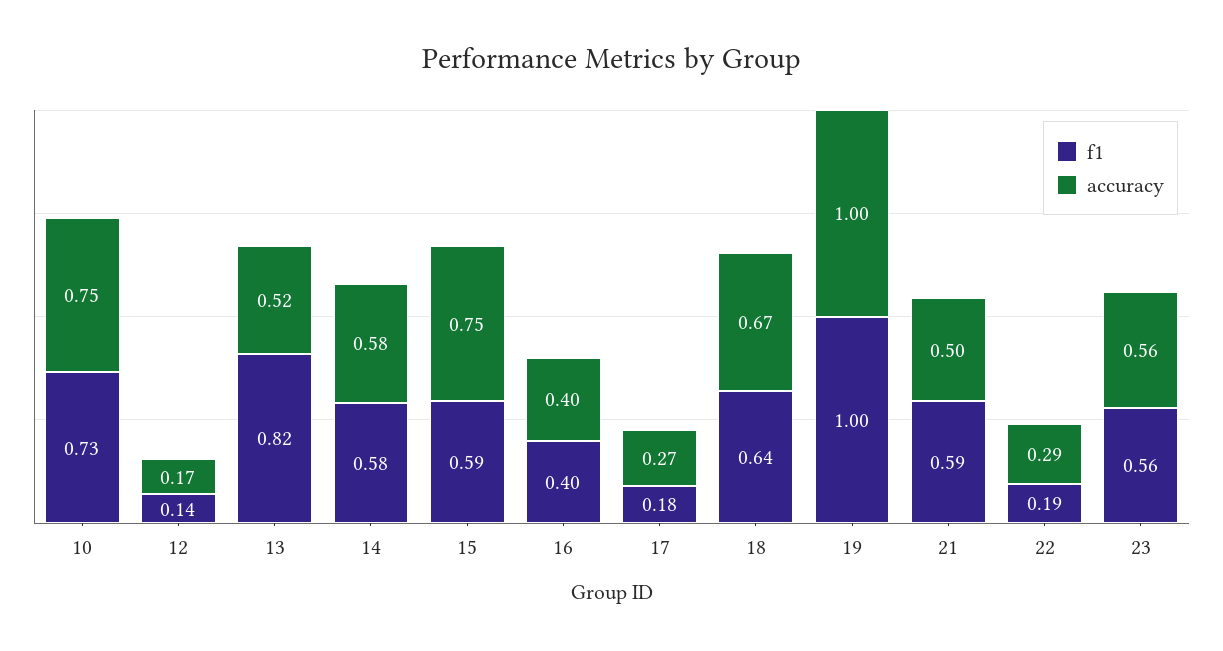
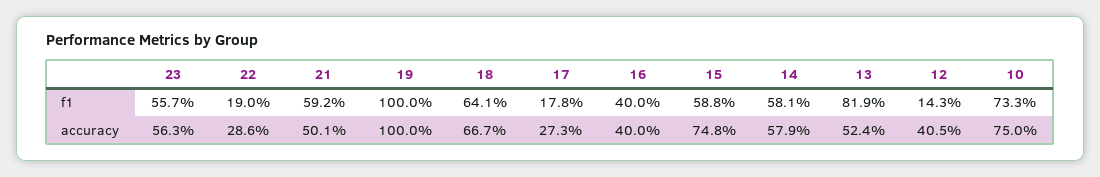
accuracy, 12: 0.17 -> 0.405

